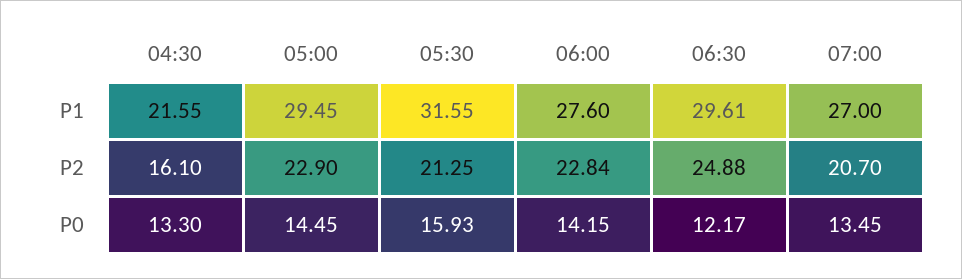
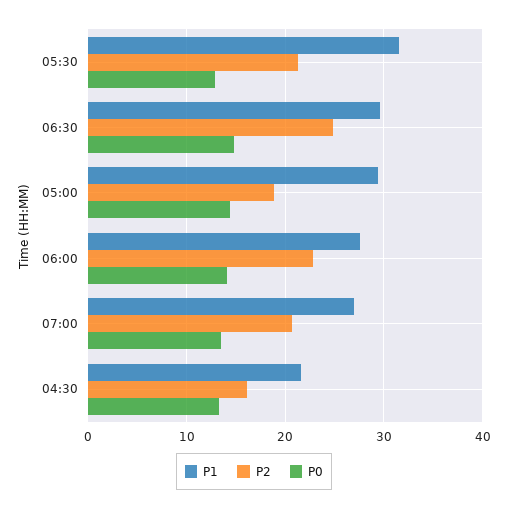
P2, 05:00: 22.9 -> 19
P0, 05:30: 15.93 -> 13
P0, 06:30: 12.17 -> 15

